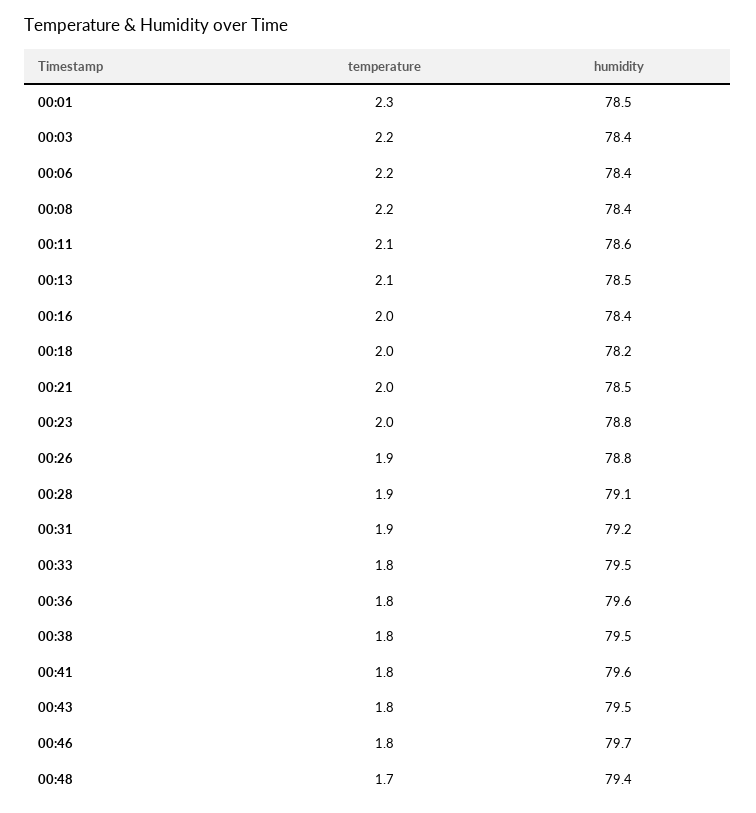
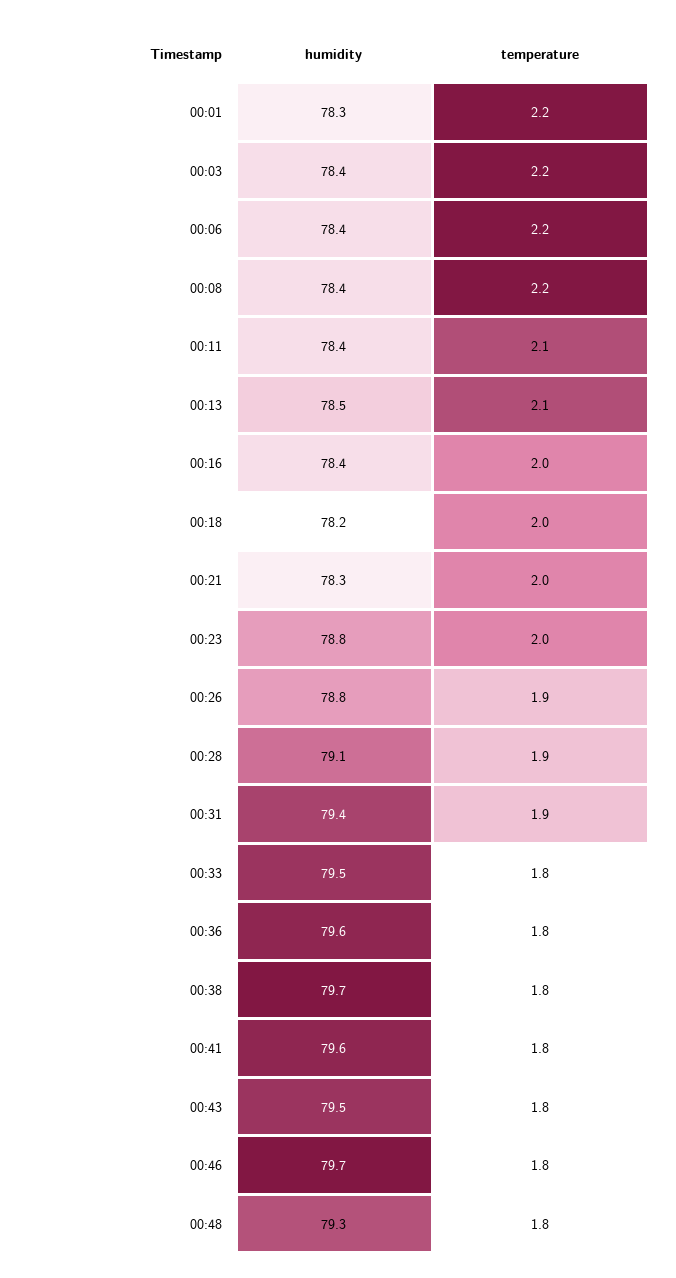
temperature, 00:01: 2.3 -> 2.2
humidity, 00:01: 78.5 -> 78.3
humidity, 00:11: 78.6 -> 78.4
humidity, 00:21: 78.5 -> 78.3
humidity, 00:31: 79.2 -> 79.4
humidity, 00:38: 79.5 -> 79.7
temperature, 00:48: 1.7 -> 1.8
humidity, 00:48: 79.4 -> 79.3

